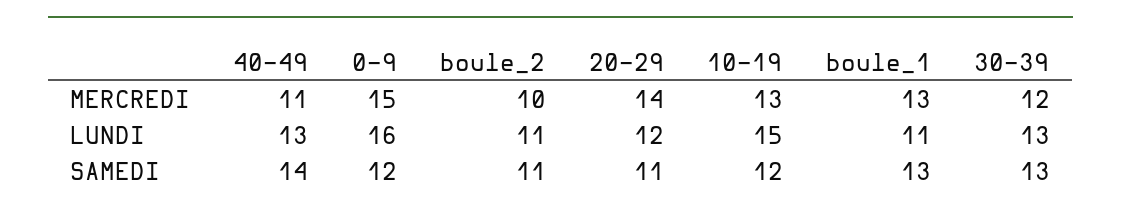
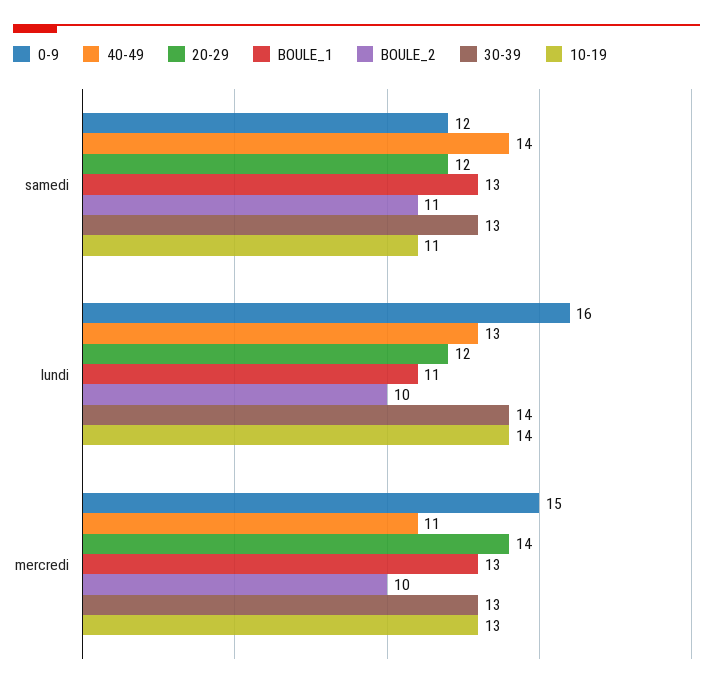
30-39, MERCREDI: 12 -> 13
boule_2, LUNDI: 11 -> 10
10-19, LUNDI: 15 -> 14
30-39, LUNDI: 13 -> 14
20-29, SAMEDI: 11 -> 12
10-19, SAMEDI: 12 -> 11

